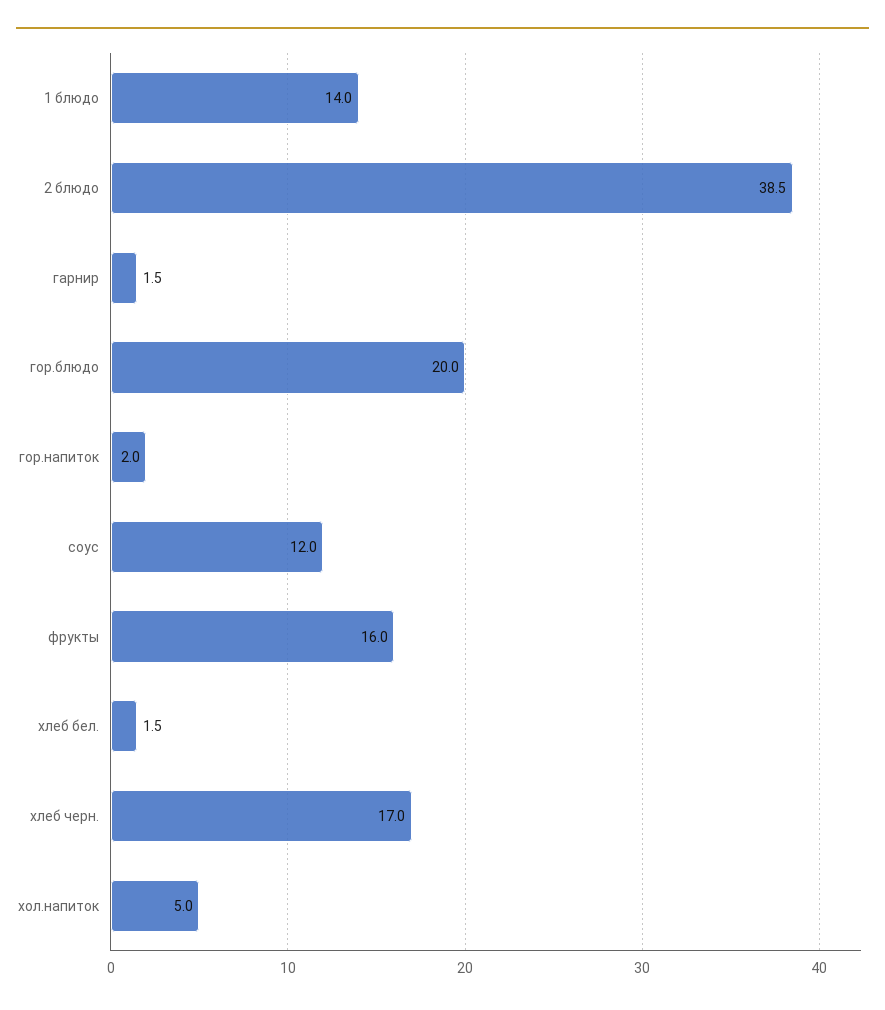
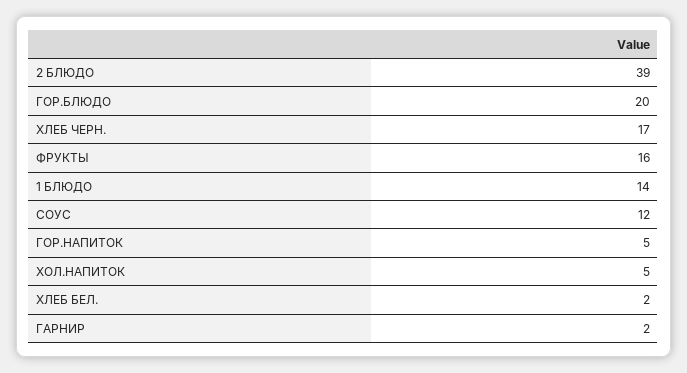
гор.напиток: 2 -> 5

